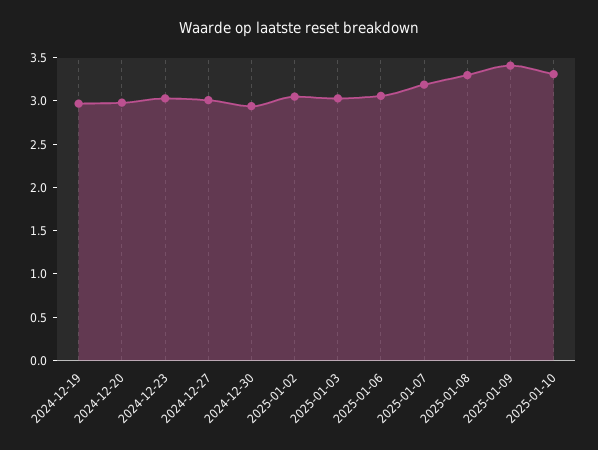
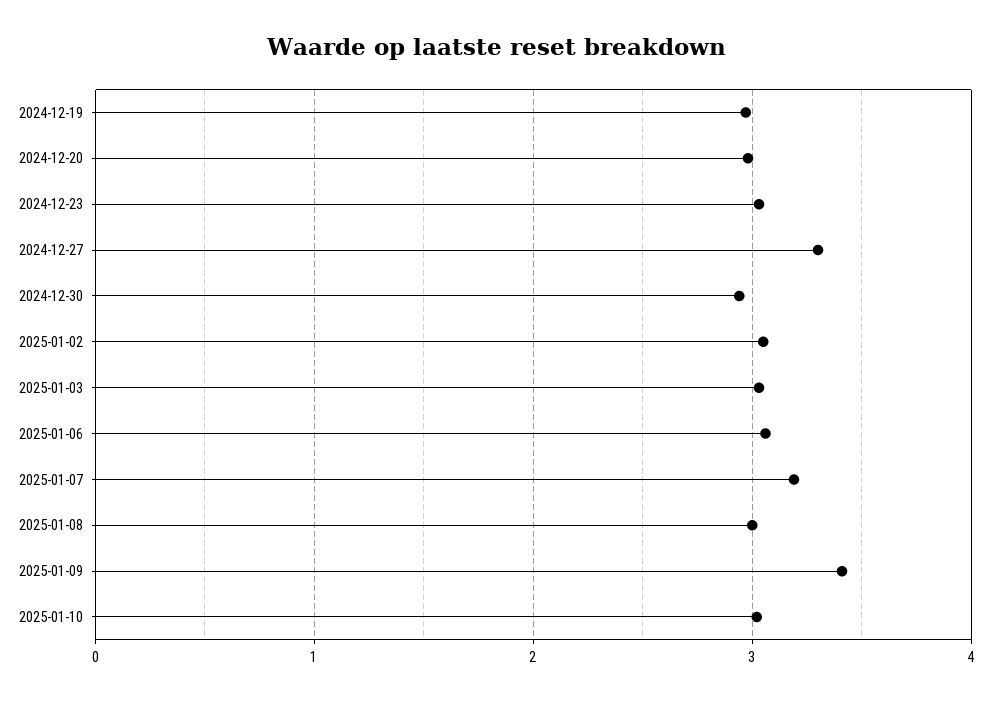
2024-12-27: 3 -> 3.3
2025-01-08: 3.3 -> 3
2025-01-10: 3.3 -> 3

